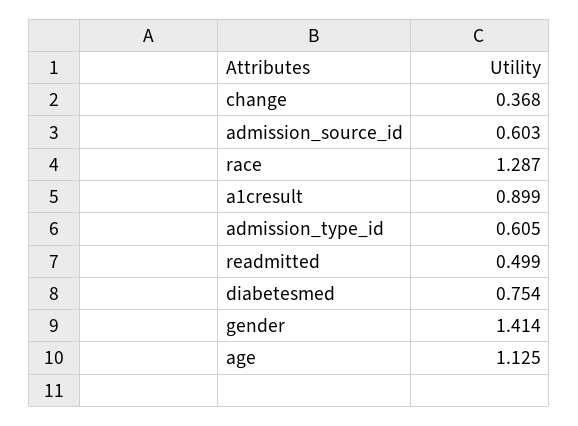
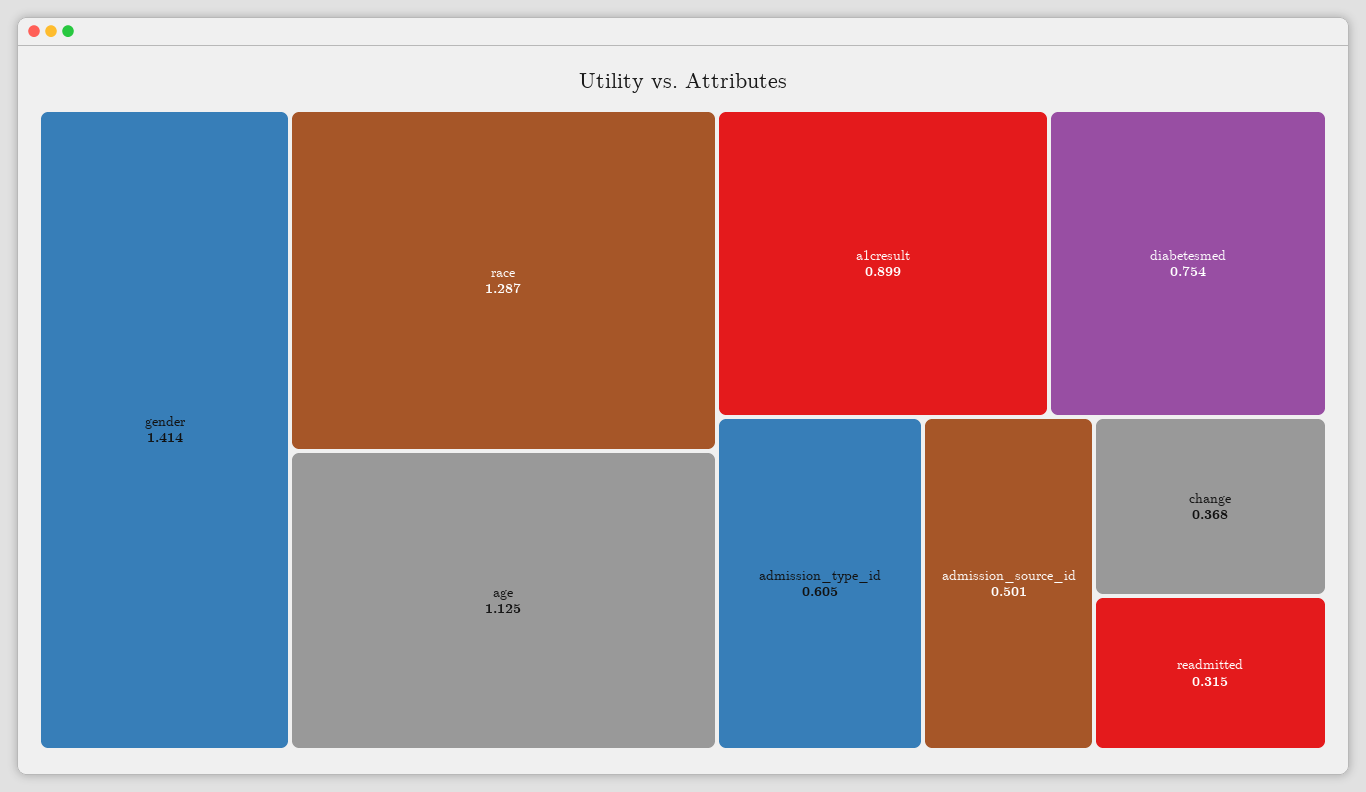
admission_source_id: 0.603 -> 0.501
readmitted: 0.499 -> 0.315

